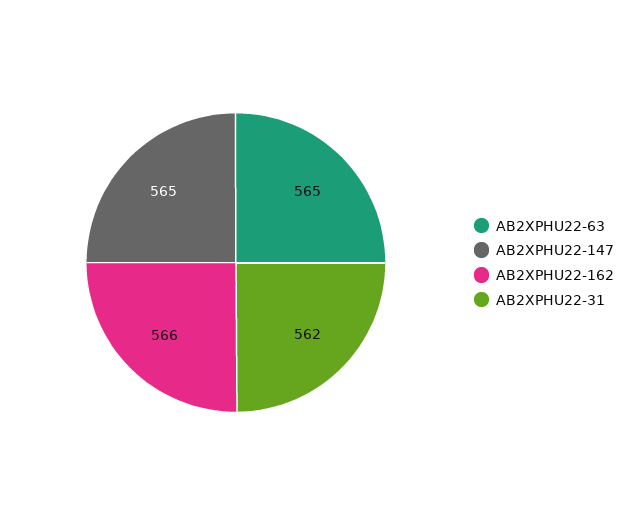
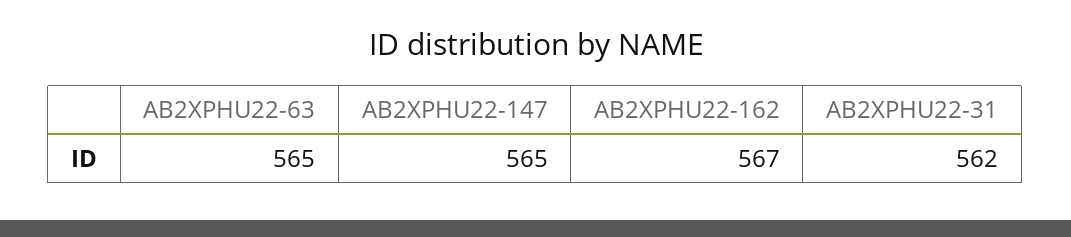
AB2XPHU22-162: 566 -> 567

